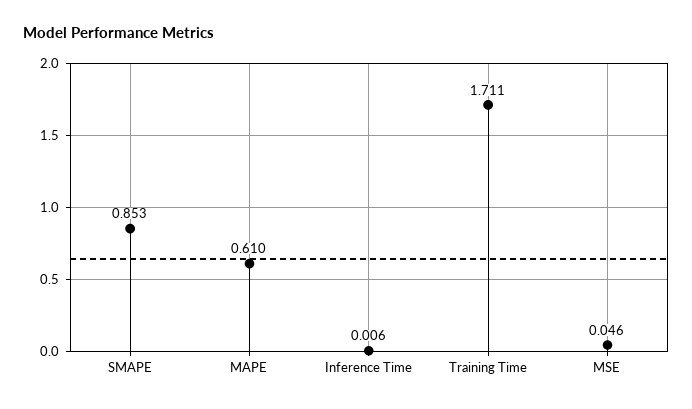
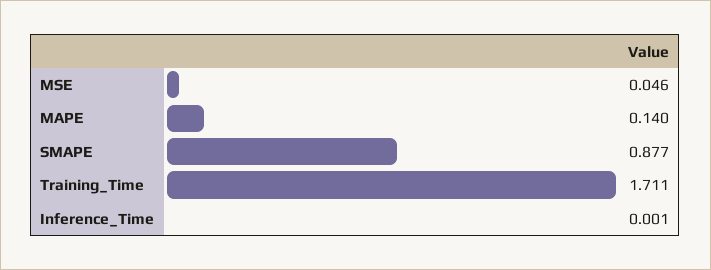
SMAPE: 0.853 -> 0.877
MAPE: 0.61 -> 0.14
Inference Time: 0.006 -> 0.001

